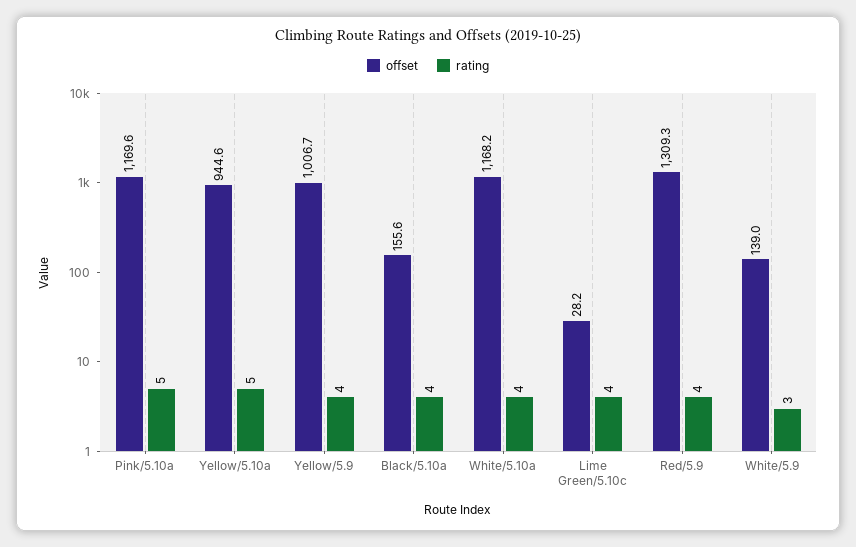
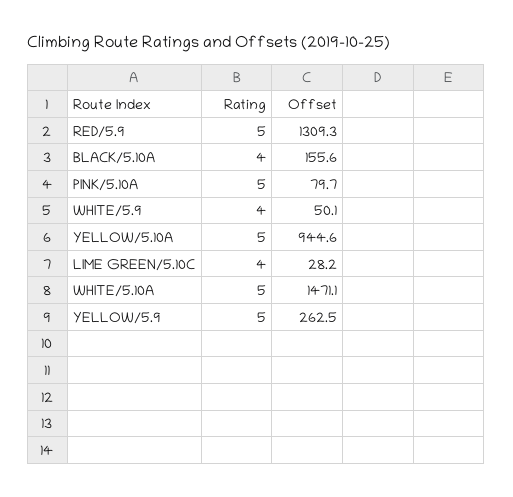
offset, Pink/5.10a: 1169.6 -> 79.7
offset, Yellow/5.9: 1006.7 -> 262.5
rating, Yellow/5.9: 4 -> 5
offset, White/5.10a: 1168.2 -> 1471.1
rating, White/5.10a: 4 -> 5
rating, Red/5.9: 4 -> 5
offset, White/5.9: 139 -> 50.1
rating, White/5.9: 3 -> 4

